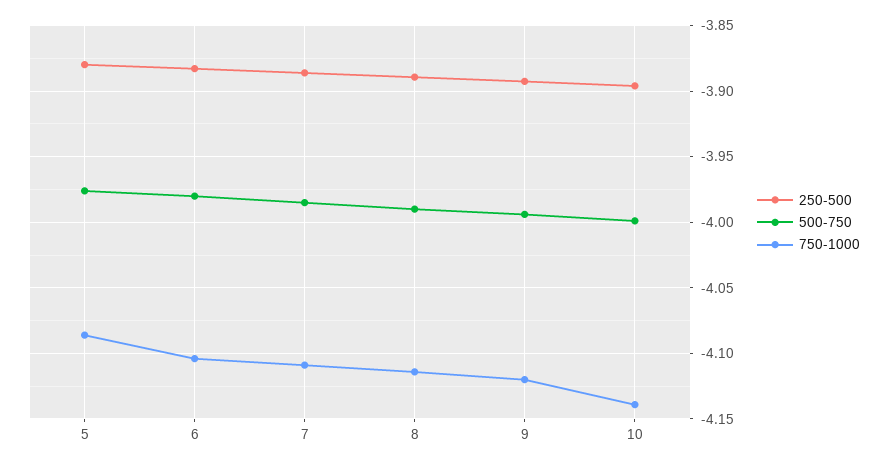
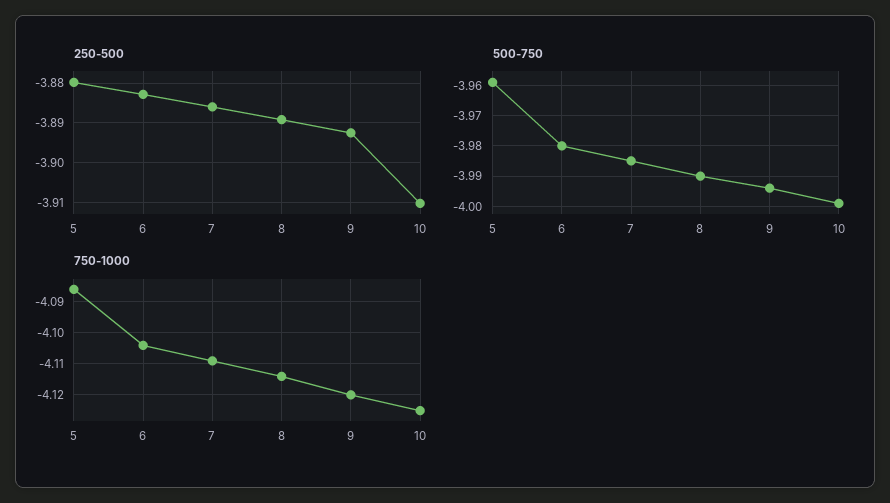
500-750, 5: -3.975 -> -3.96
250-500, 10: -3.895 -> -3.91
750-1000, 10: -4.14 -> -4.125

